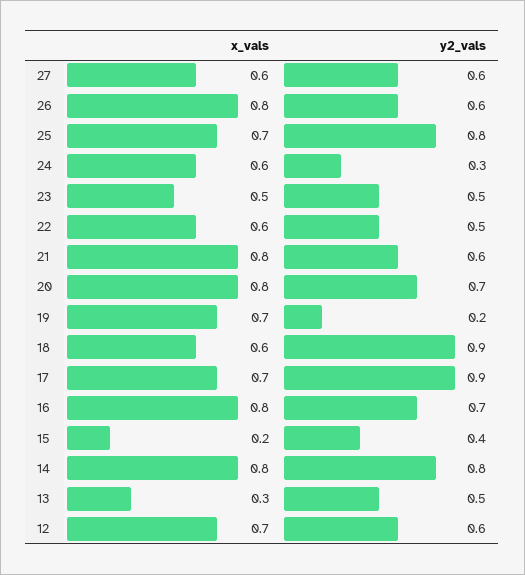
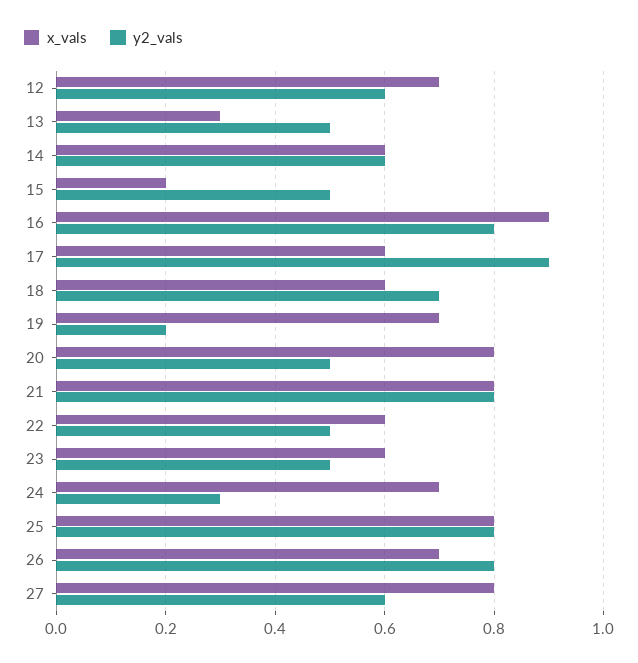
x_vals, 27: 0.6 -> 0.8
x_vals, 26: 0.8 -> 0.7
y2_vals, 26: 0.6 -> 0.8
x_vals, 25: 0.7 -> 0.8
x_vals, 24: 0.6 -> 0.7
x_vals, 23: 0.5 -> 0.6
y2_vals, 21: 0.6 -> 0.8
y2_vals, 20: 0.7 -> 0.5
y2_vals, 18: 0.9 -> 0.7
x_vals, 17: 0.7 -> 0.6
x_vals, 16: 0.8 -> 0.9
y2_vals, 16: 0.7 -> 0.8
y2_vals, 15: 0.4 -> 0.5
x_vals, 14: 0.8 -> 0.6
y2_vals, 14: 0.8 -> 0.6

